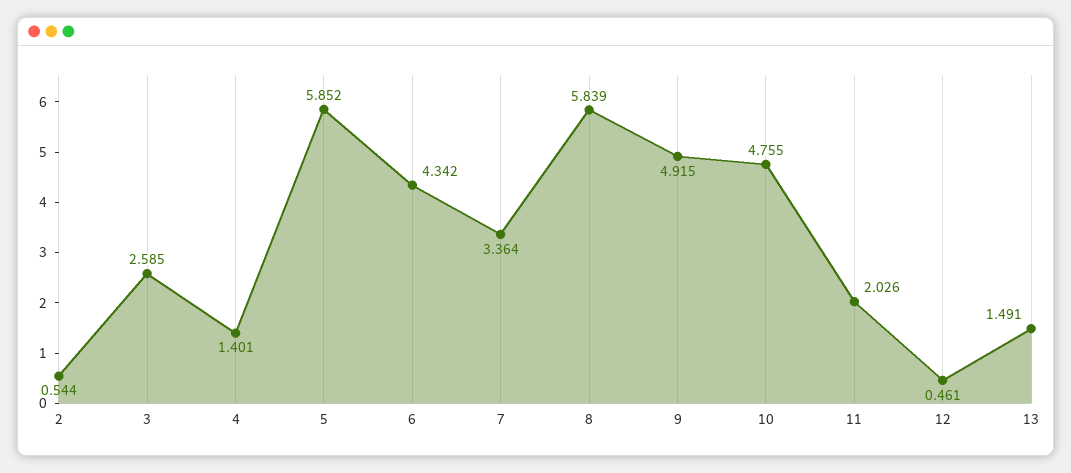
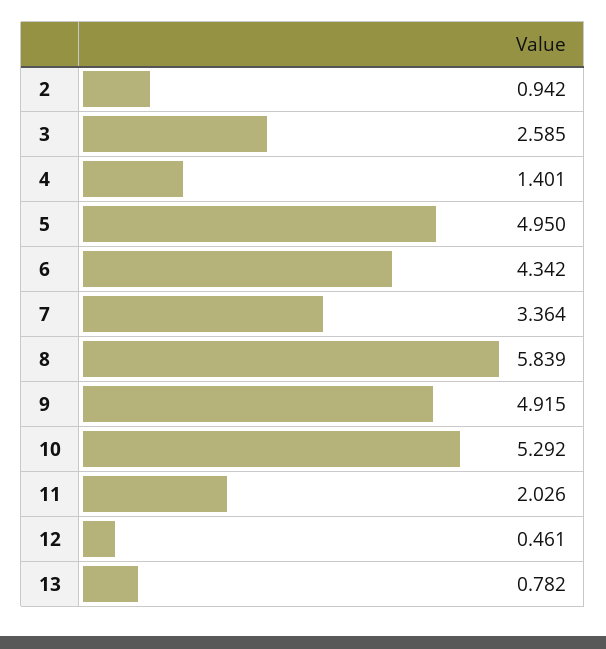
2: 0.544 -> 0.942
5: 5.852 -> 4.95
10: 4.755 -> 5.292
13: 1.491 -> 0.782

